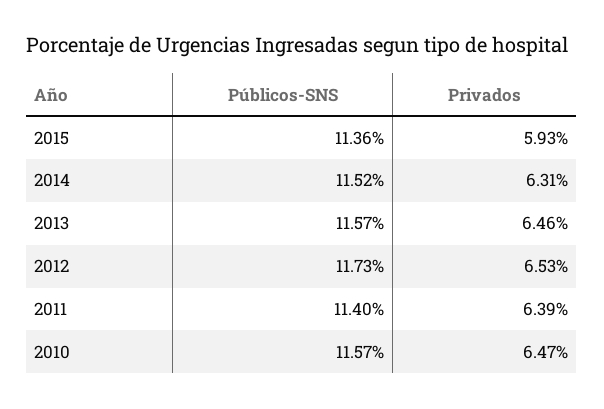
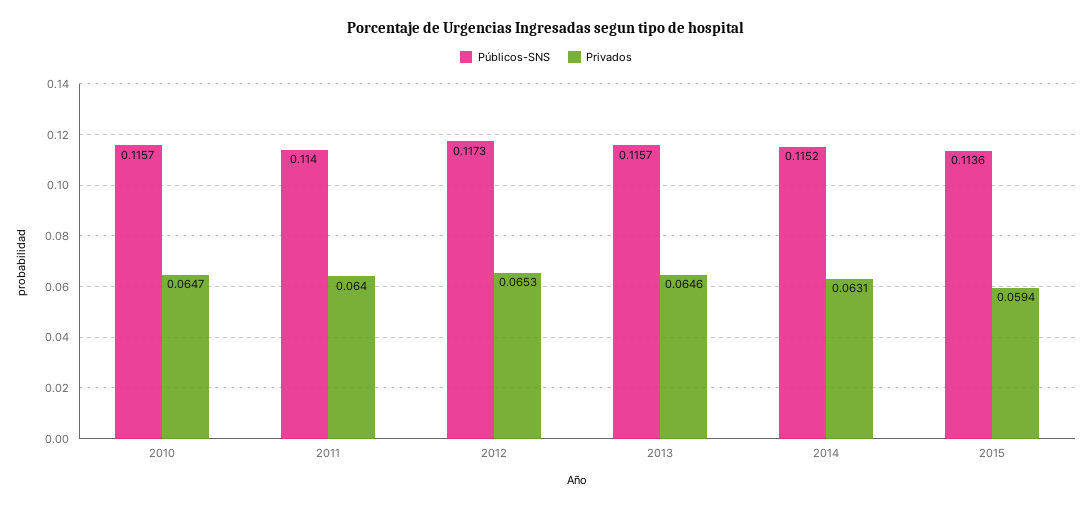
Privados, 2015: 0.0593 -> 0.0594
Privados, 2011: 0.0639 -> 0.064

